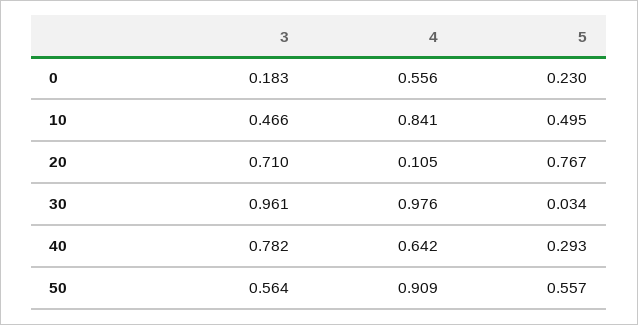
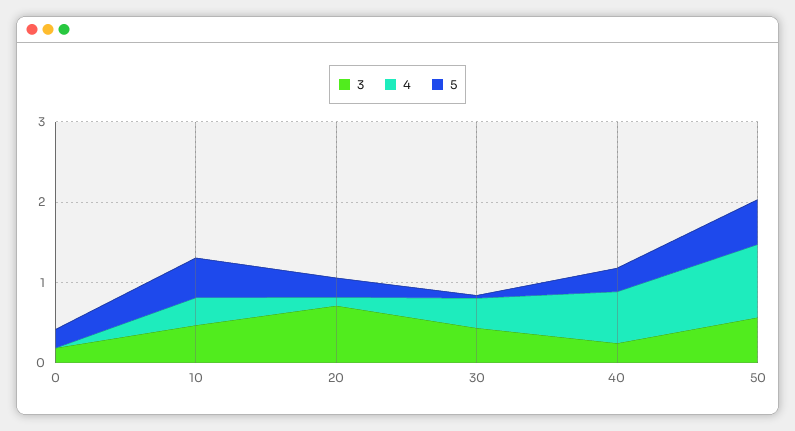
4, 0: 0.556 -> 0
4, 10: 0.841 -> 0.4
5, 20: 0.767 -> 0.2
3, 30: 0.961 -> 0.4
4, 30: 0.976 -> 0.4
3, 40: 0.782 -> 0.2

